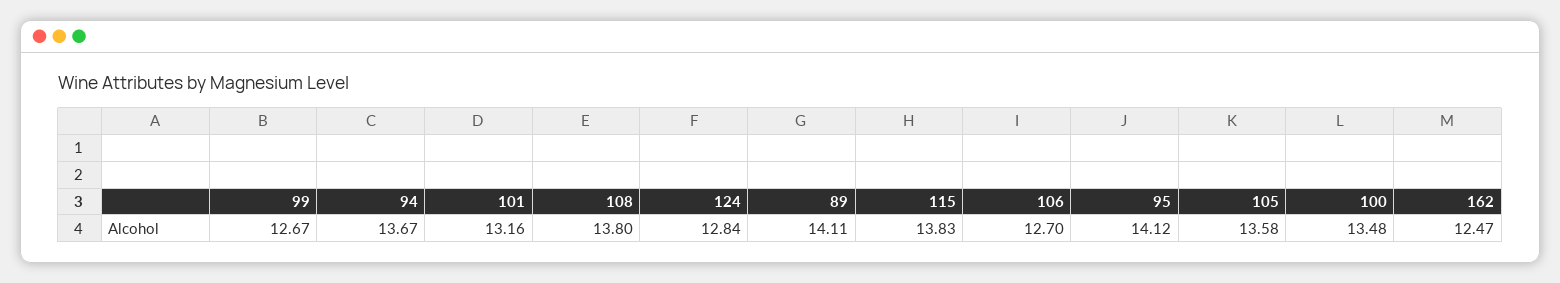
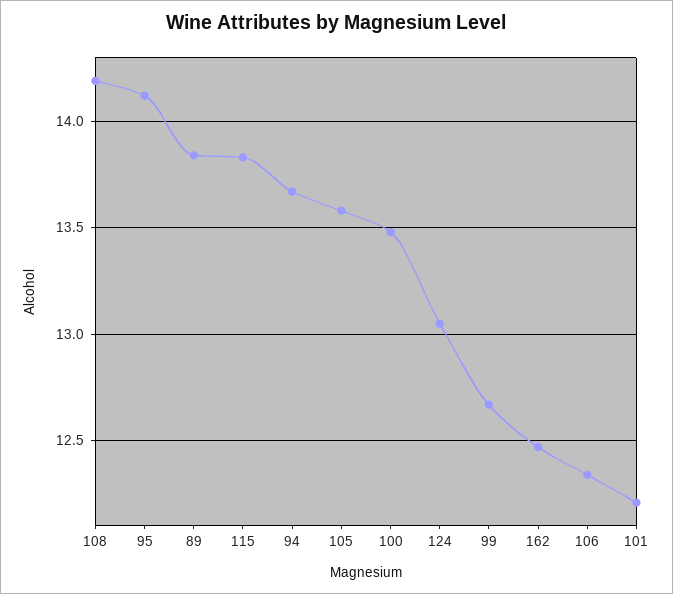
101: 13.16 -> 12.2
108: 13.8 -> 14.2
124: 12.84 -> 13.05
89: 14.11 -> 13.85
106: 12.7 -> 12.35

